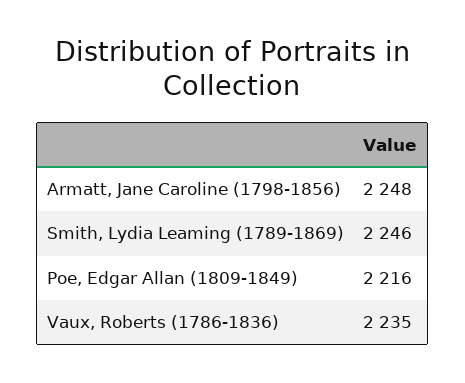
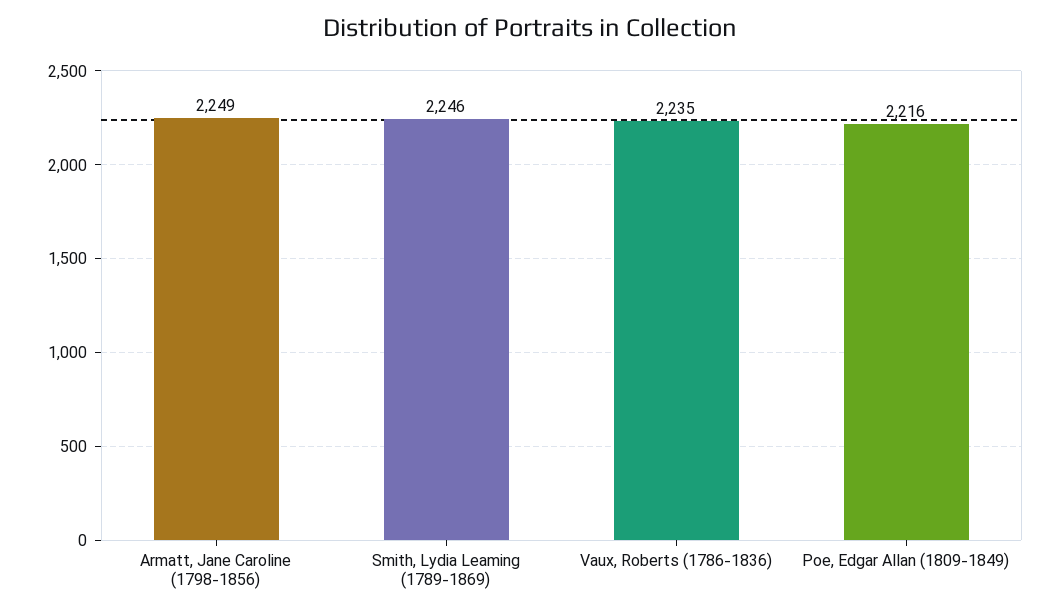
Armatt, Jane Caroline (1798-1856): 2248 -> 2249

